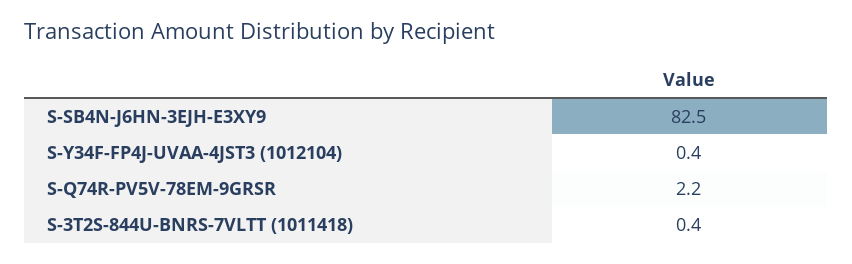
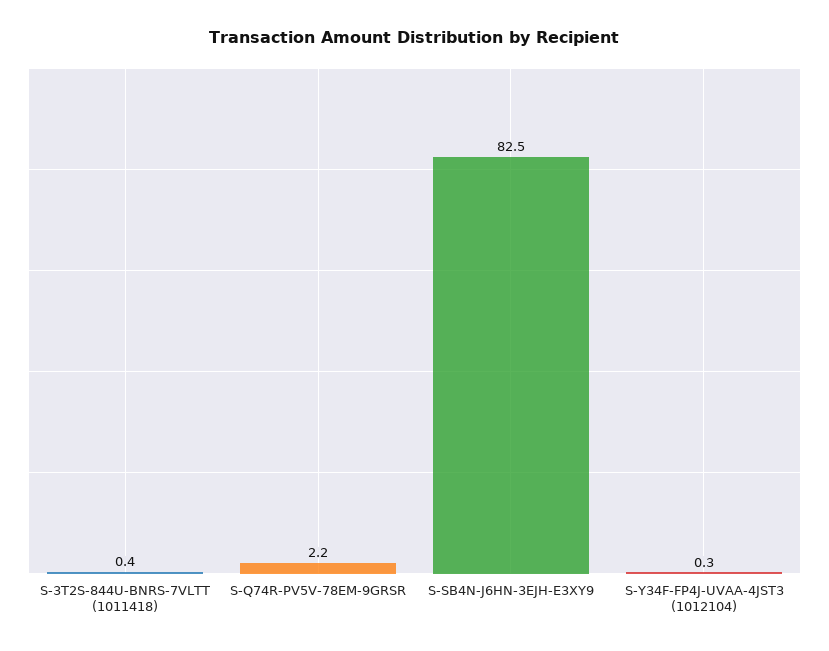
S-Y34F-FP4J-UVAA-4JST3 (1012104): 0.4 -> 0.3

